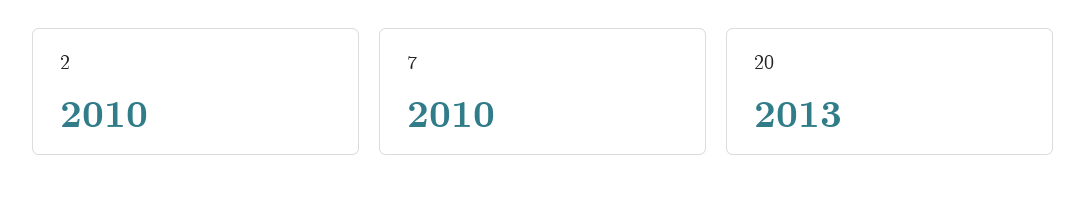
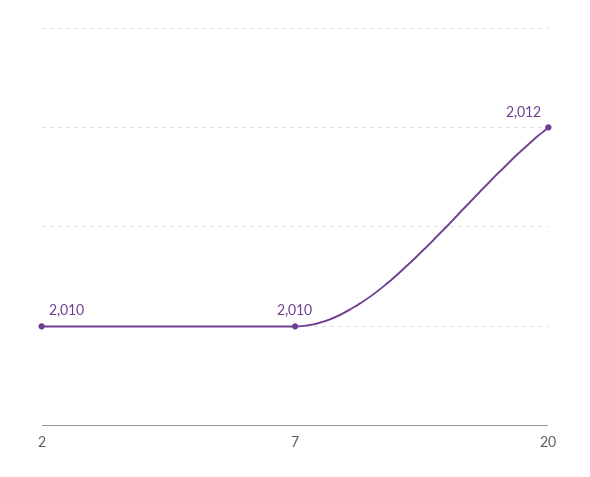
20: 2013 -> 2012

